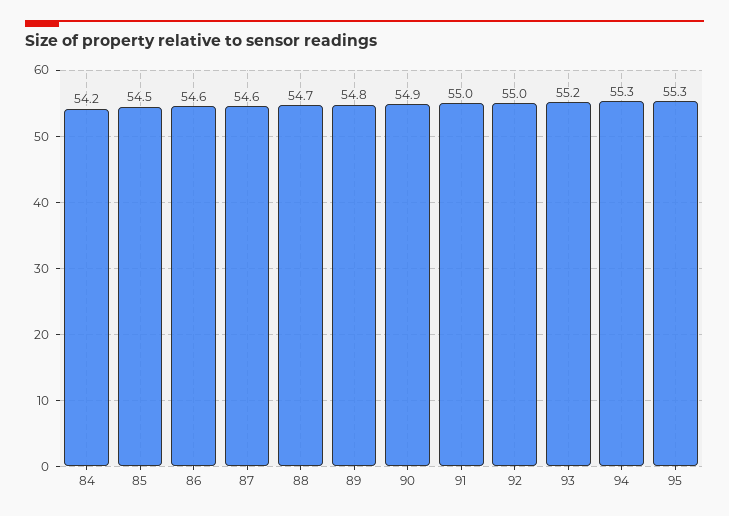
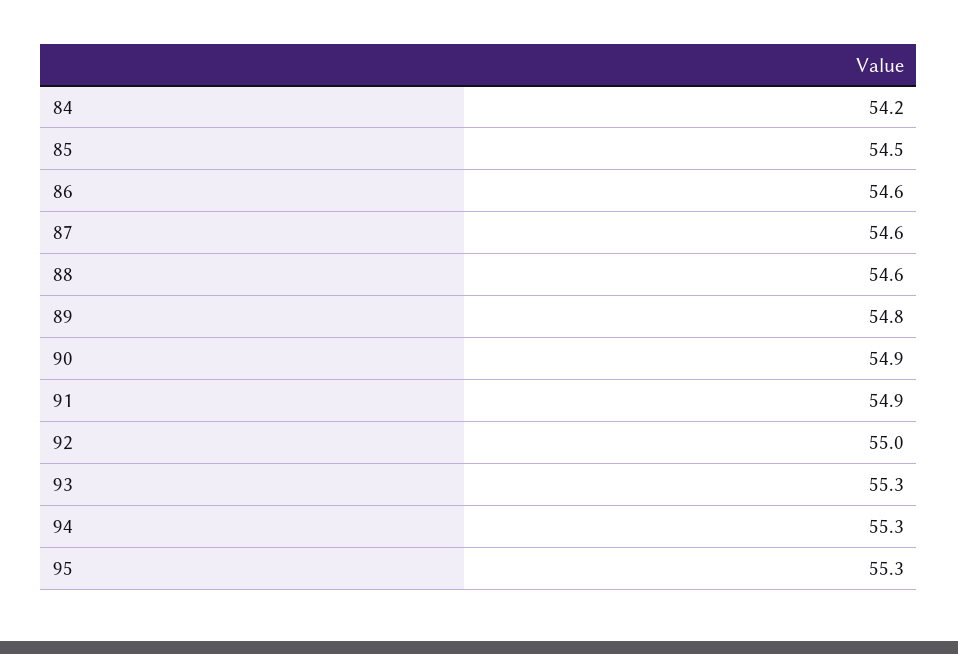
88: 54.7 -> 54.6
91: 55 -> 54.9
93: 55.2 -> 55.3

